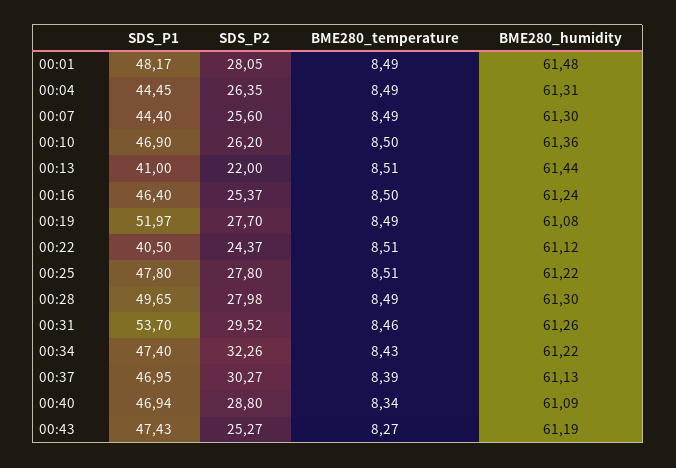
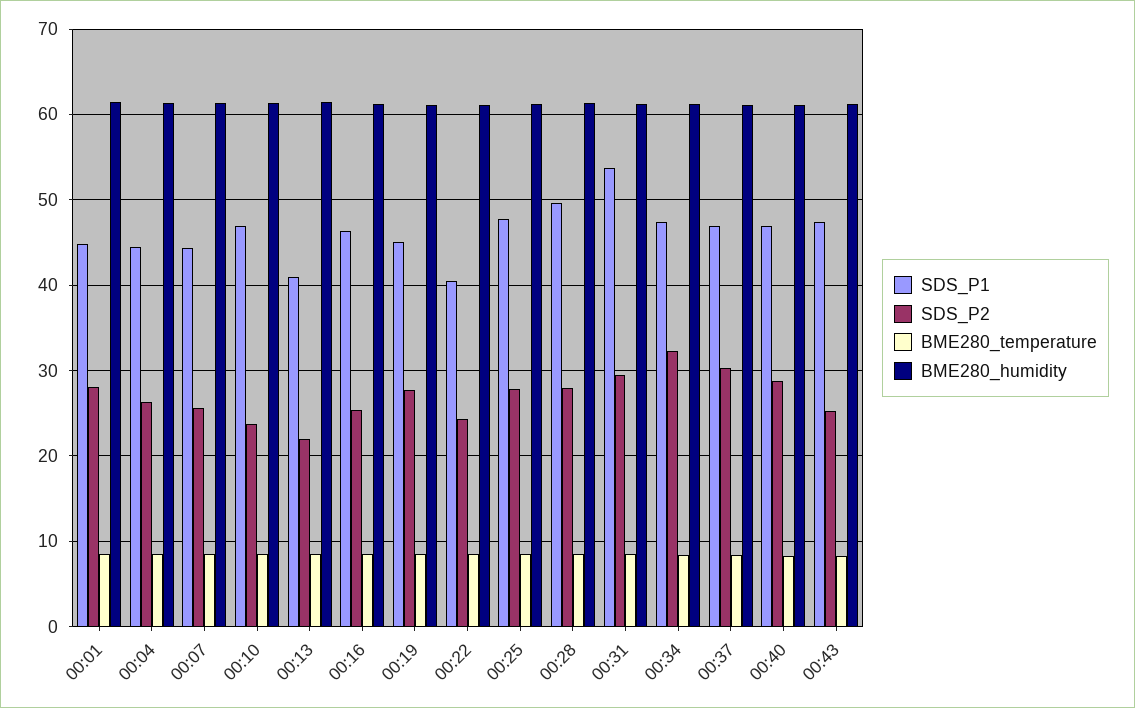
SDS_P1, 00:01: 48.17 -> 45
SDS_P2, 00:10: 26.2 -> 24
SDS_P1, 00:19: 51.97 -> 45

